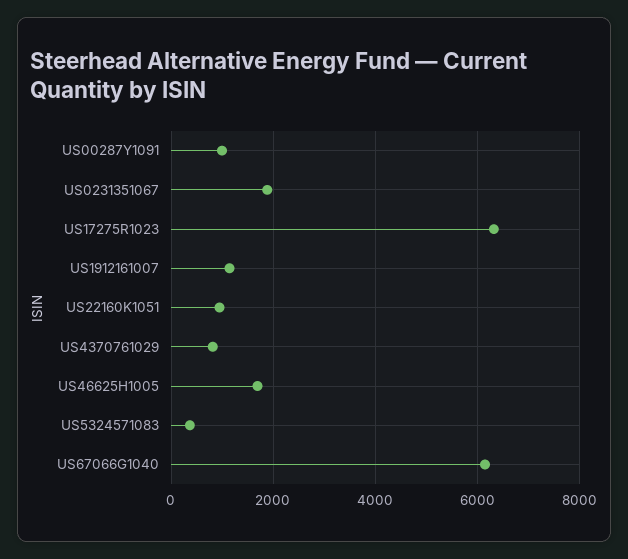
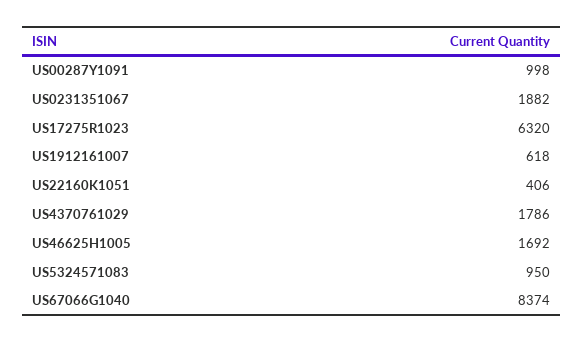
US1912161007: 1200 -> 618
US22160K1051: 1000 -> 406
US4370761029: 800 -> 1786
US5324571083: 400 -> 950
US67066G1040: 6200 -> 8374

